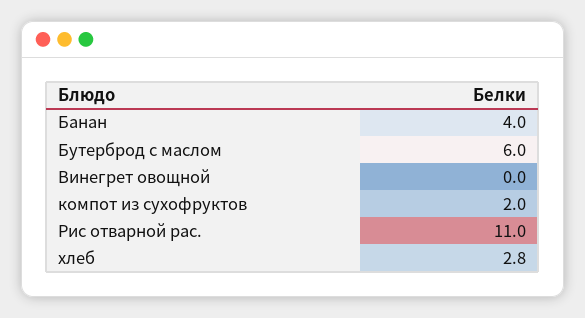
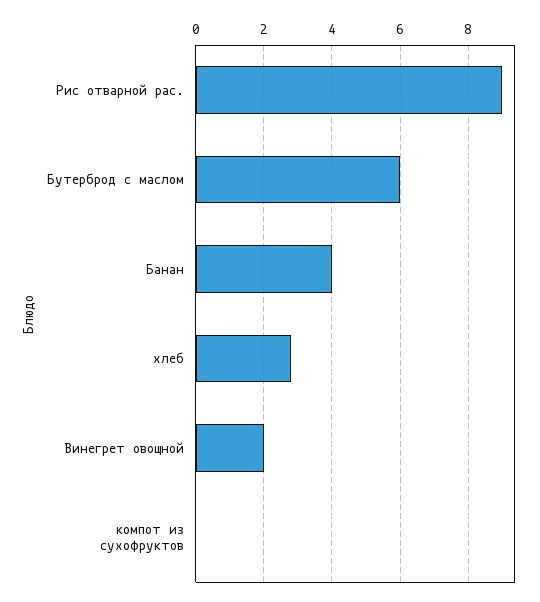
Винегрет овощной: 0 -> 2
компот из сухофруктов: 2 -> 0
Рис отварной рас.: 11 -> 9

